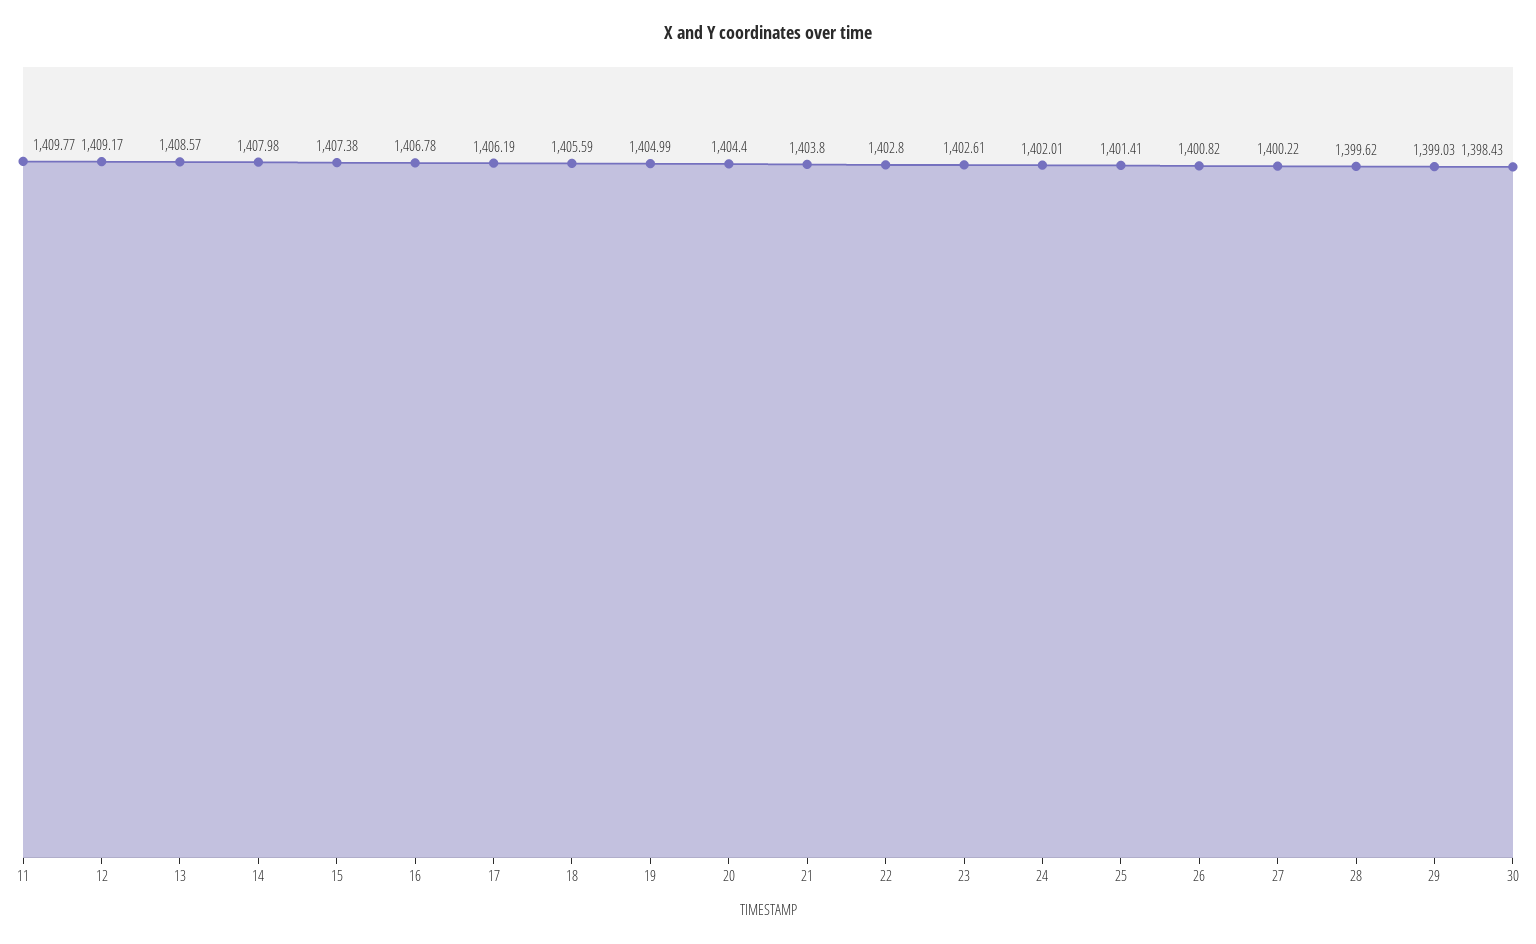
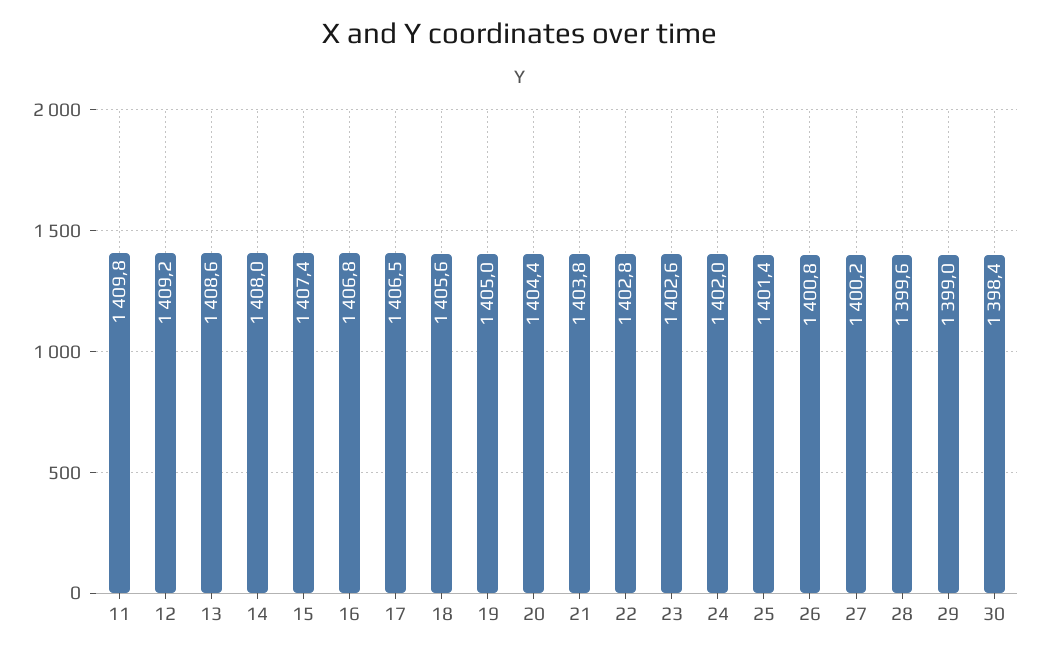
17: 1406.19 -> 1406.5

